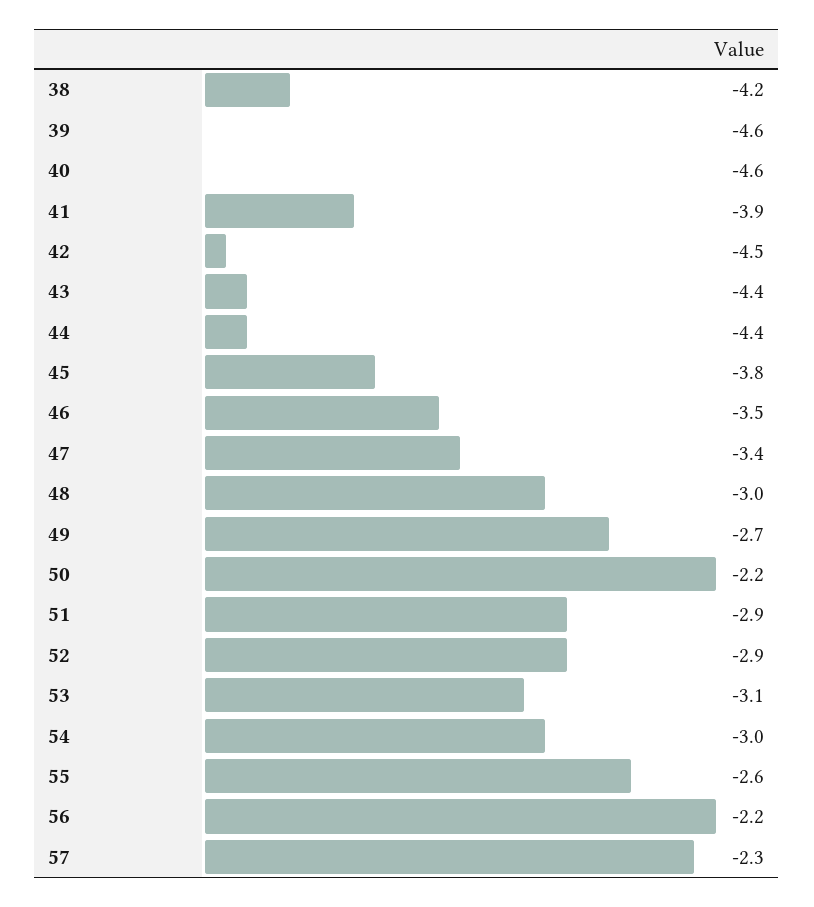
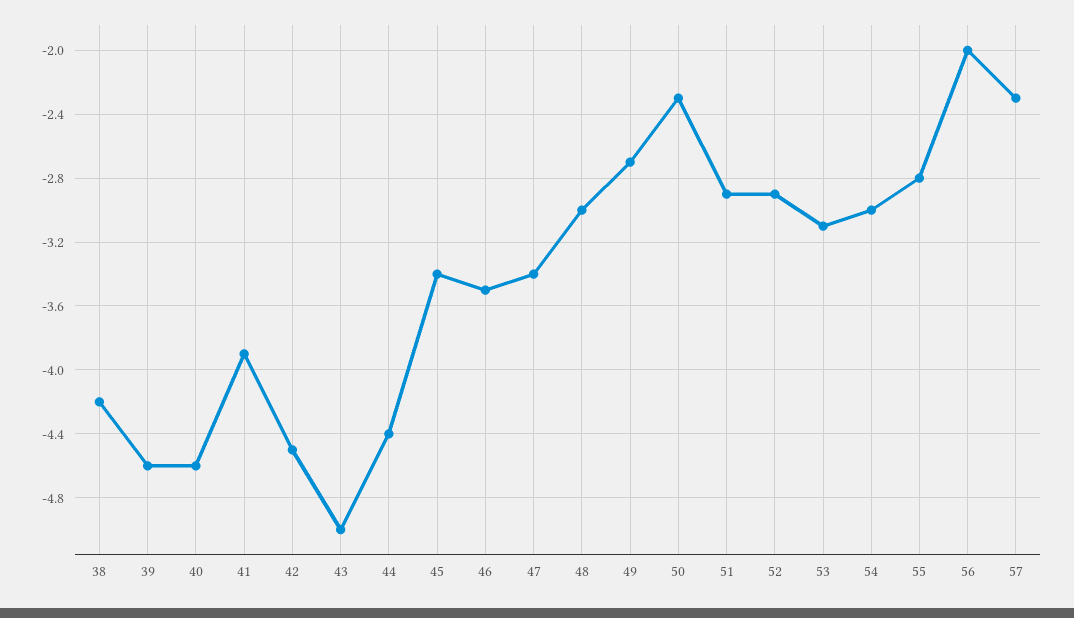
43: -4.4 -> -5
45: -3.8 -> -3.4
50: -2.2 -> -2.3
55: -2.6 -> -2.8
56: -2.2 -> -2

